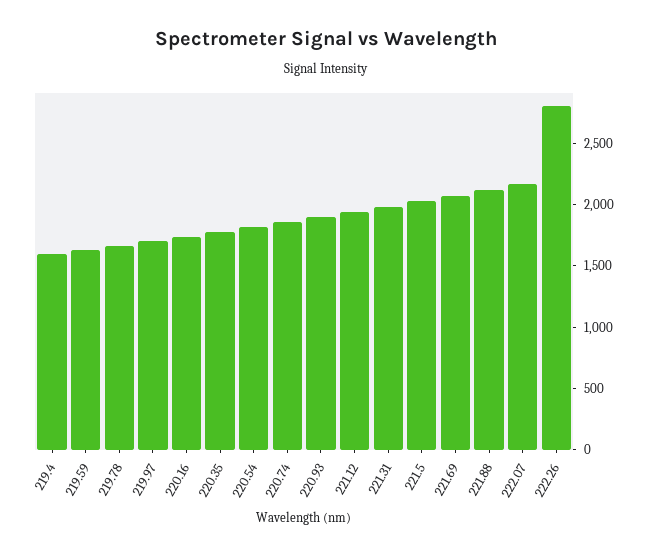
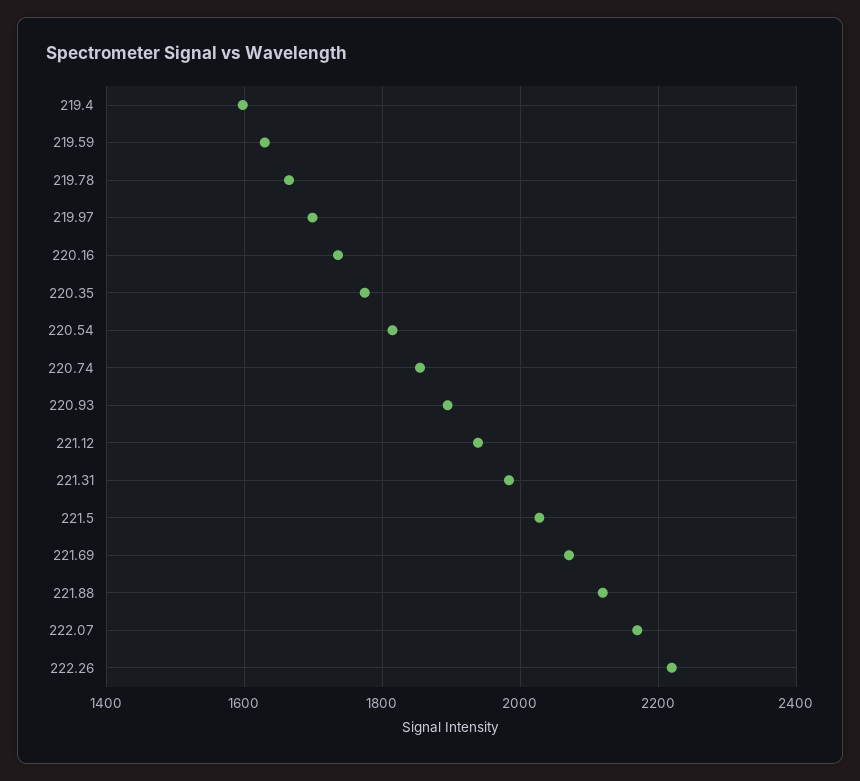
222.26: 2800 -> 2220

